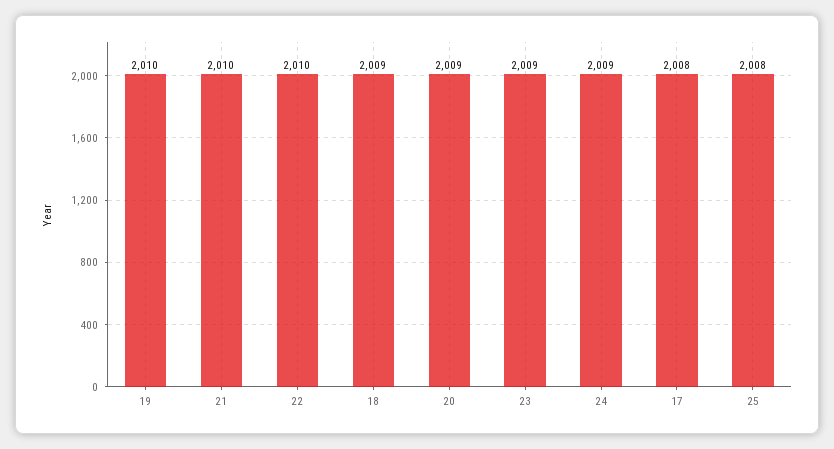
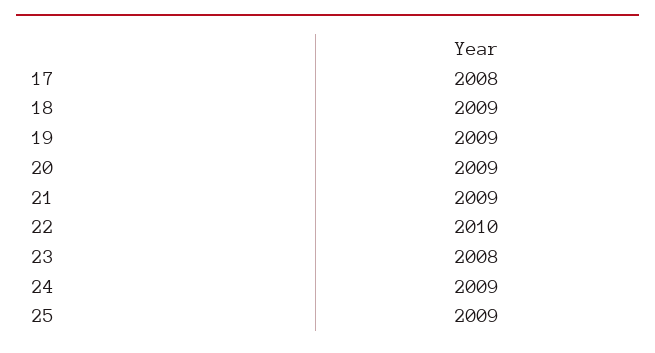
19: 2010 -> 2009
21: 2010 -> 2009
23: 2009 -> 2008
25: 2008 -> 2009

